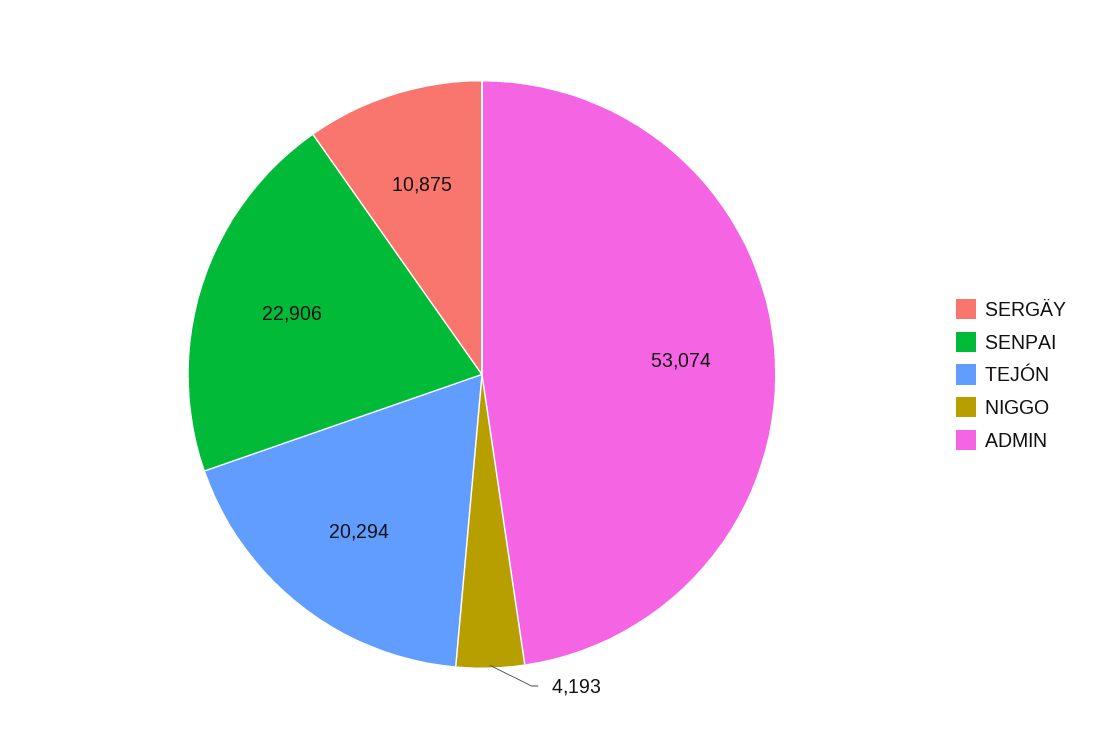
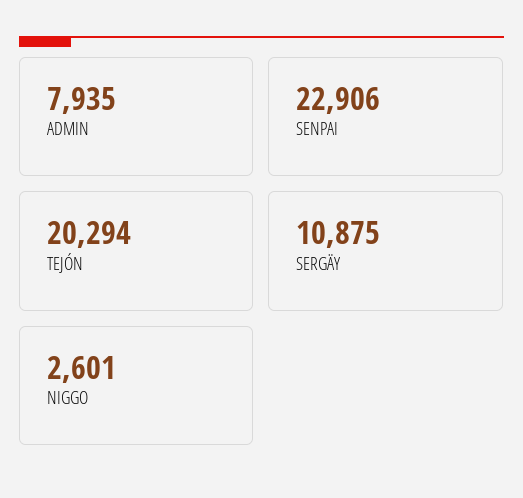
NIGGO: 4193 -> 2601
ADMIN: 53074 -> 7935

